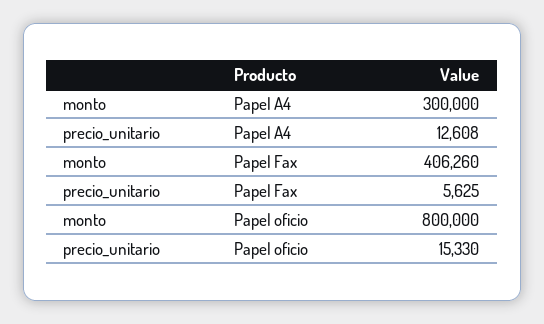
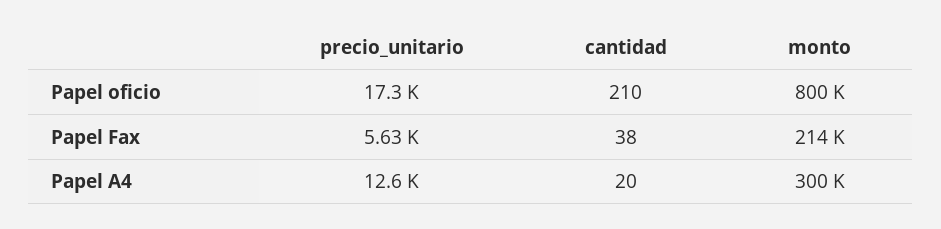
monto, Papel Fax: 406260 -> 214000
precio_unitario, Papel oficio: 15330 -> 17300
cantidad, Papel oficio: none -> 210
cantidad, Papel Fax: none -> 38
cantidad, Papel A4: none -> 20

